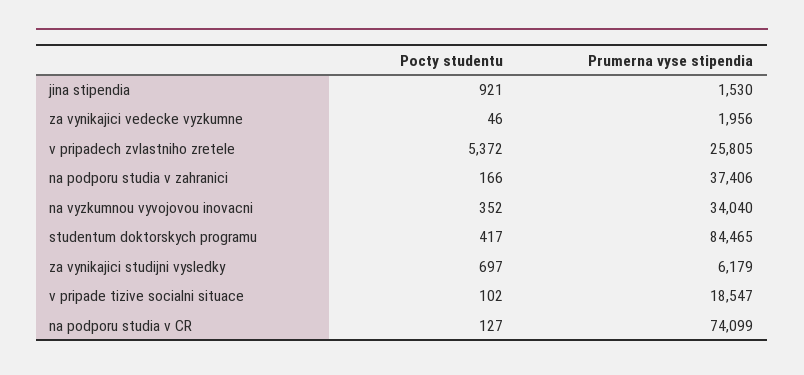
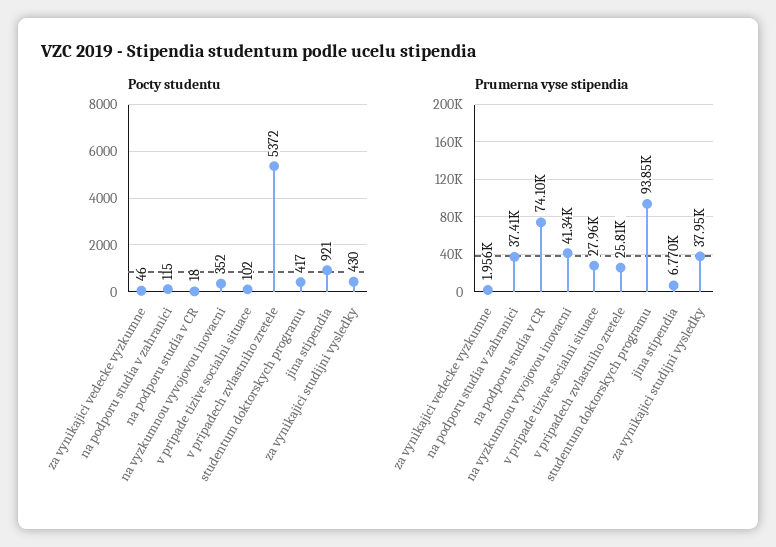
Prumerna vyse stipendia, jina stipendia: 1530 -> 6770
Pocty studentu, na podporu studia v zahranici: 166 -> 115
Prumerna vyse stipendia, na vyzkumnou vyvojovou inovacni: 34040 -> 41340
Prumerna vyse stipendia, studentum doktorskych programu: 84465 -> 93850
Pocty studentu, za vynikajici studijni vysledky: 697 -> 430
Prumerna vyse stipendia, za vynikajici studijni vysledky: 6179 -> 37950
Prumerna vyse stipendia, v pripade tizive socialni situace: 18547 -> 27960
Pocty studentu, na podporu studia v CR: 127 -> 18

